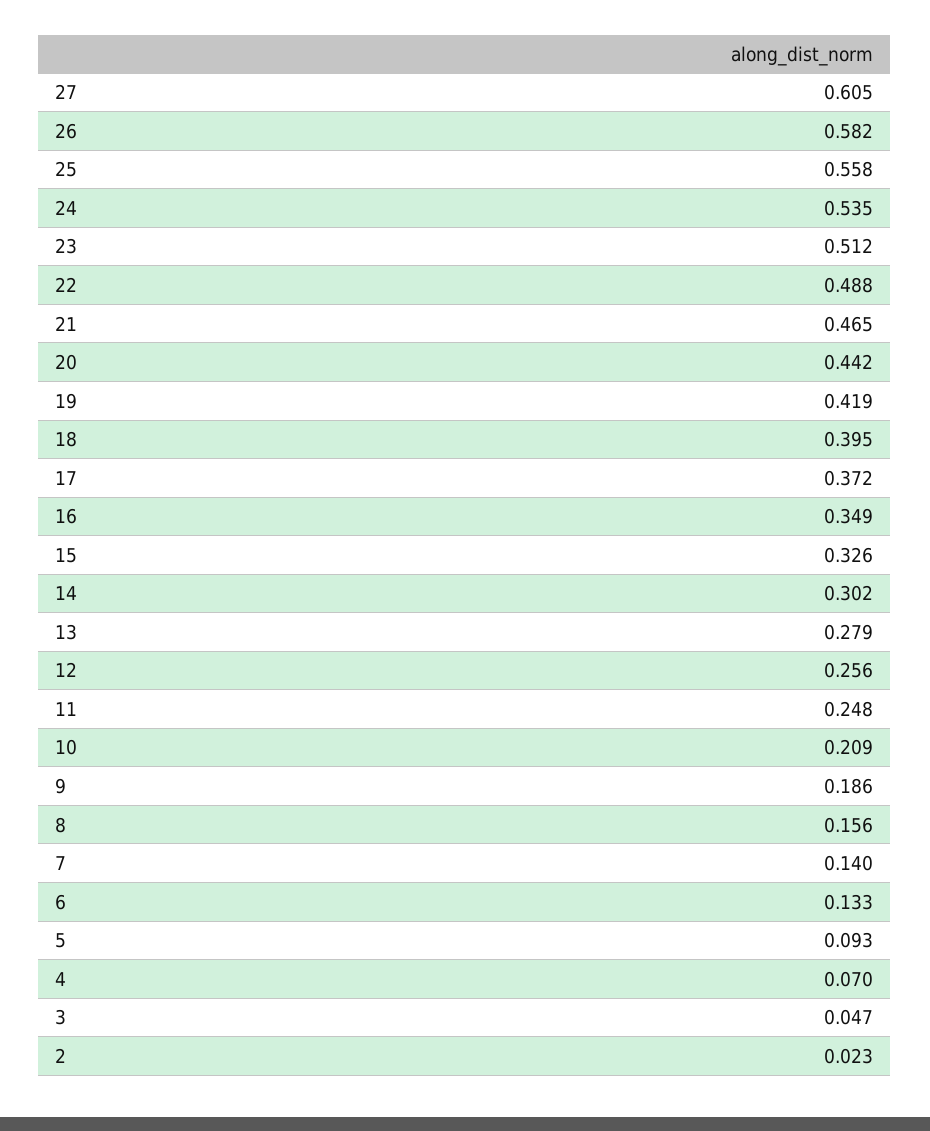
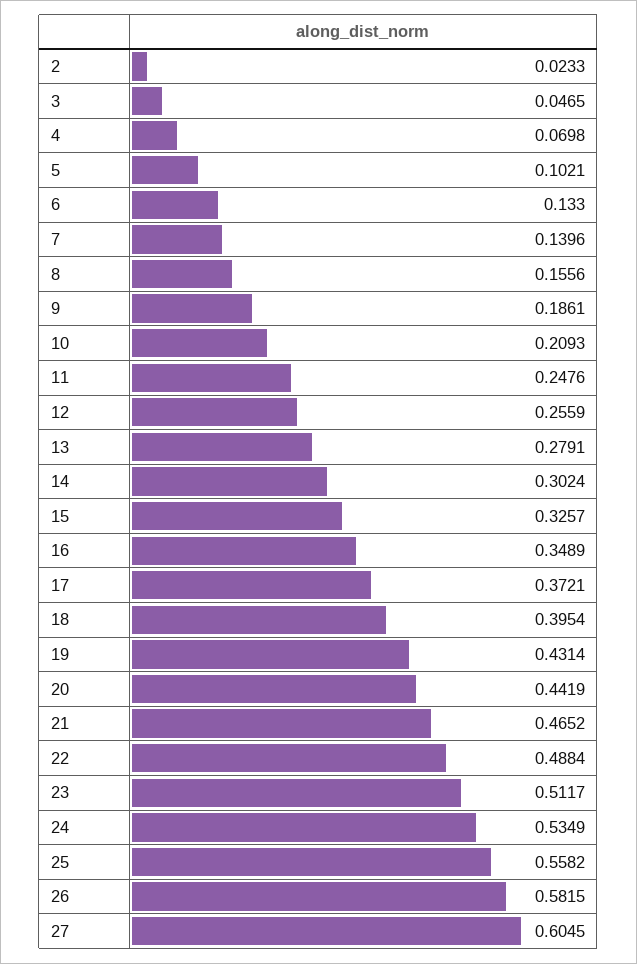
19: 0.419 -> 0.4314
5: 0.093 -> 0.1021

